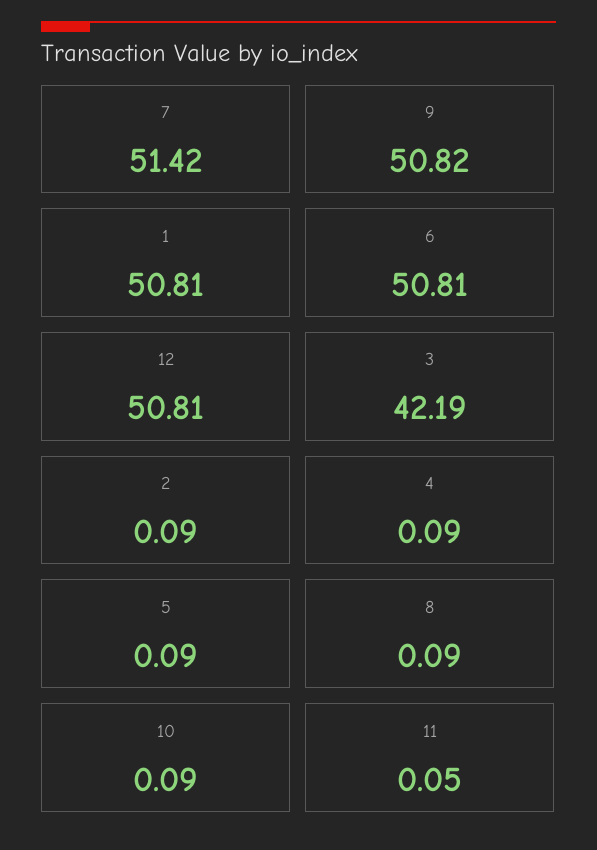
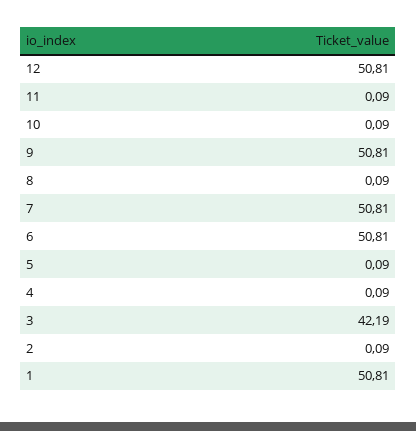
7: 51.42 -> 50.81
9: 50.82 -> 50.81
11: 0.05 -> 0.09

